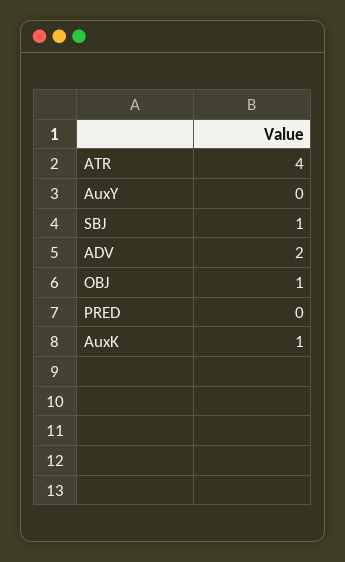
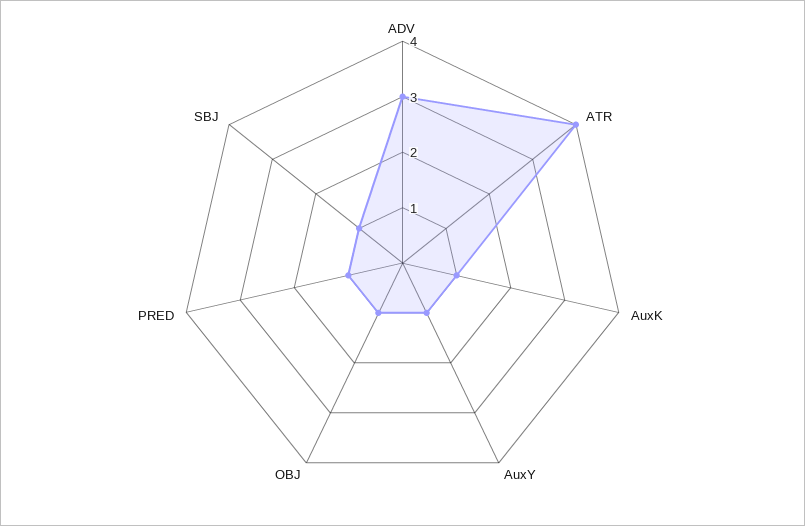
AuxY: 0 -> 1
ADV: 2 -> 3
PRED: 0 -> 1

